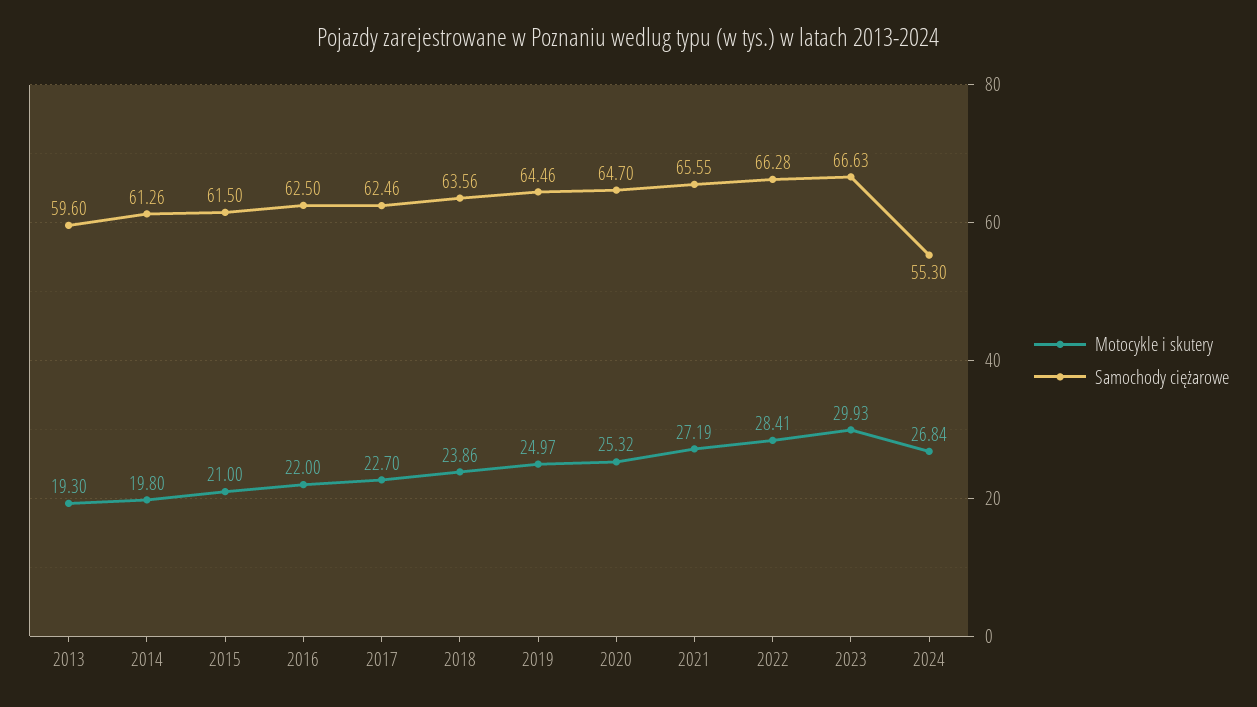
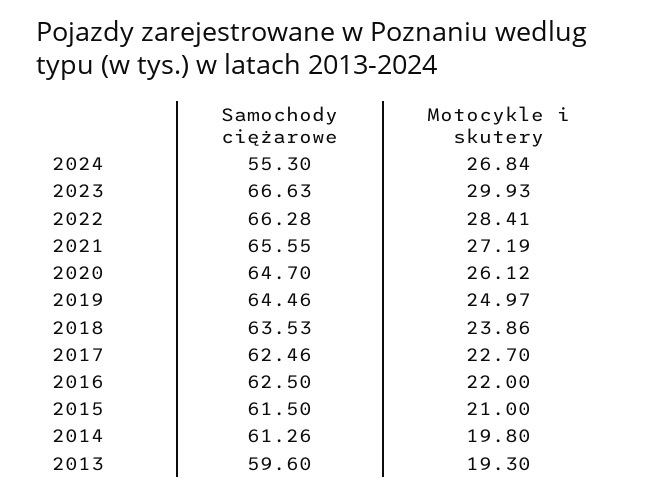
Samochody ciężarowe, 2018: 63.56 -> 63.53
Motocykle i skutery, 2020: 25.32 -> 26.12

